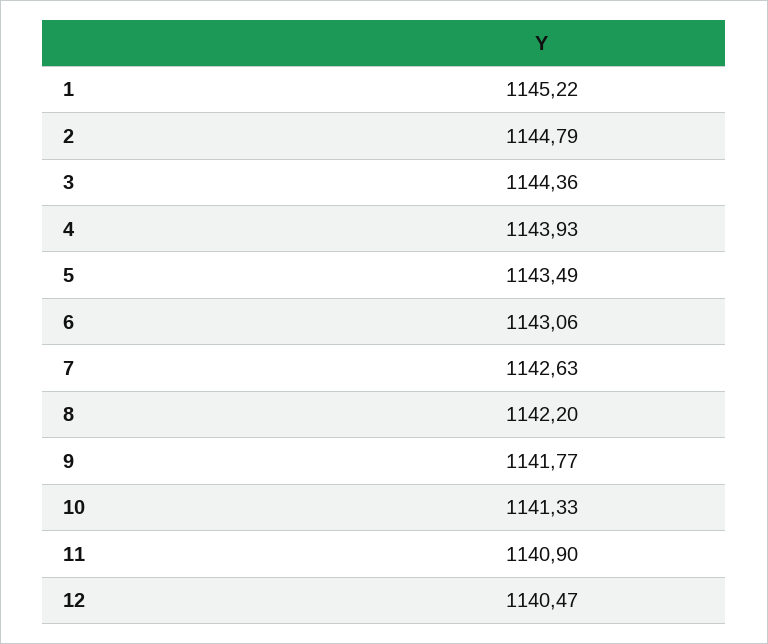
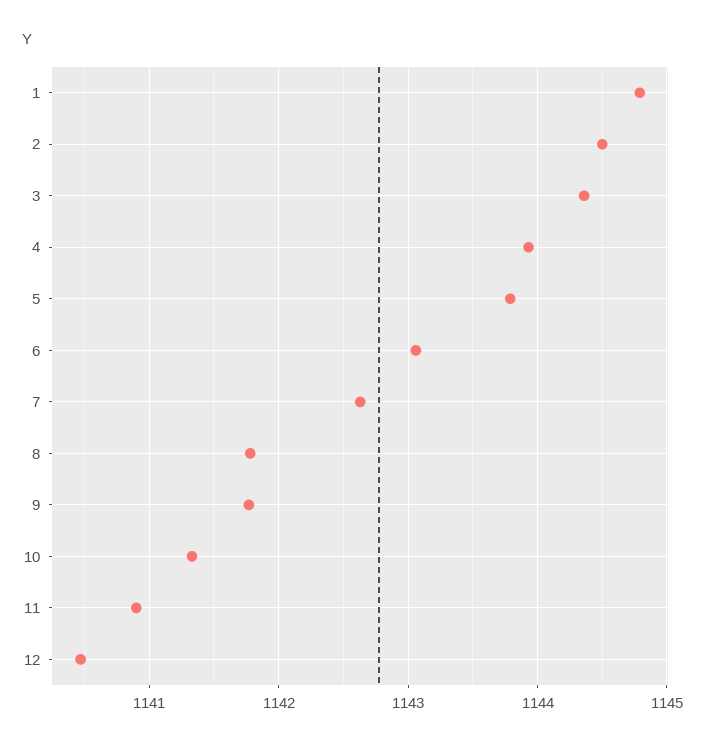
1: 1145.22 -> 1144.8
2: 1144.79 -> 1144.5
5: 1143.49 -> 1143.8
8: 1142.2 -> 1141.8

